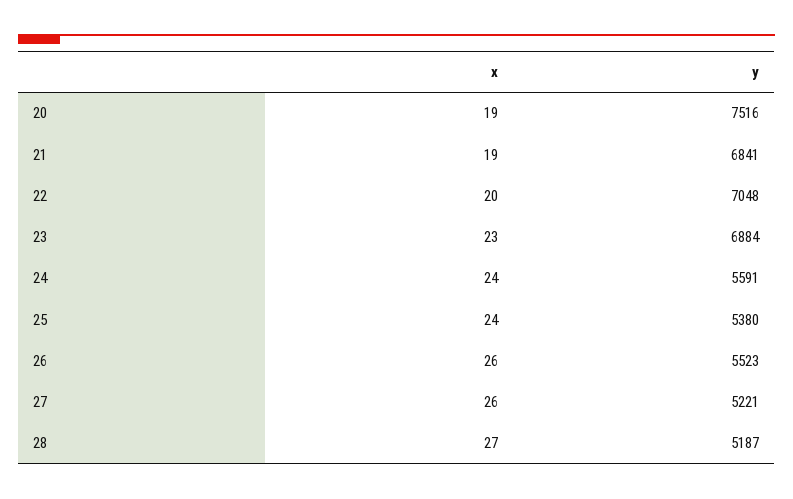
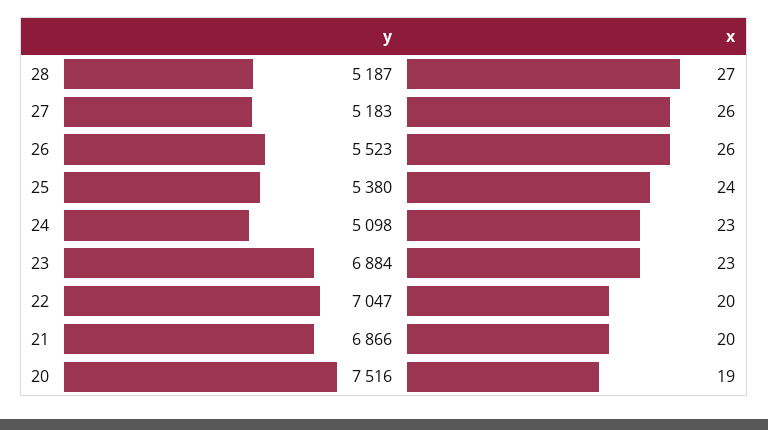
x, 21: 19 -> 20
y, 21: 6841 -> 6866
y, 22: 7048 -> 7047
x, 24: 24 -> 23
y, 24: 5591 -> 5098
y, 27: 5221 -> 5183

